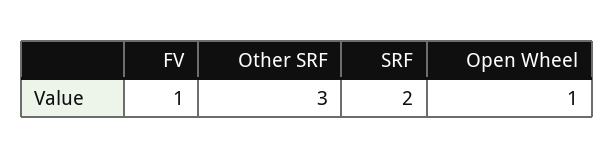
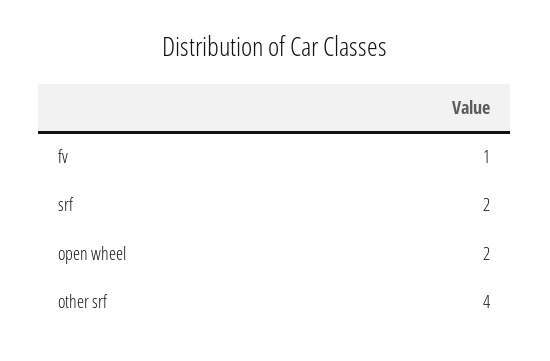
Other SRF: 3 -> 4
Open Wheel: 1 -> 2

